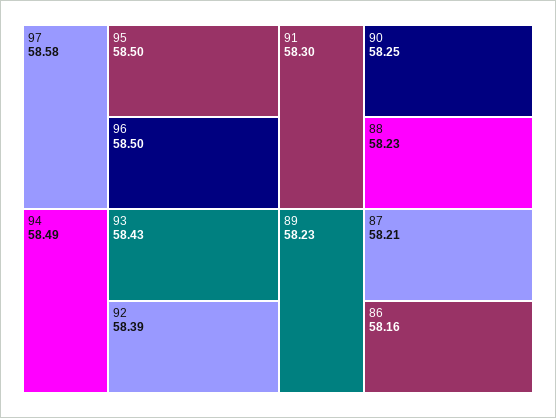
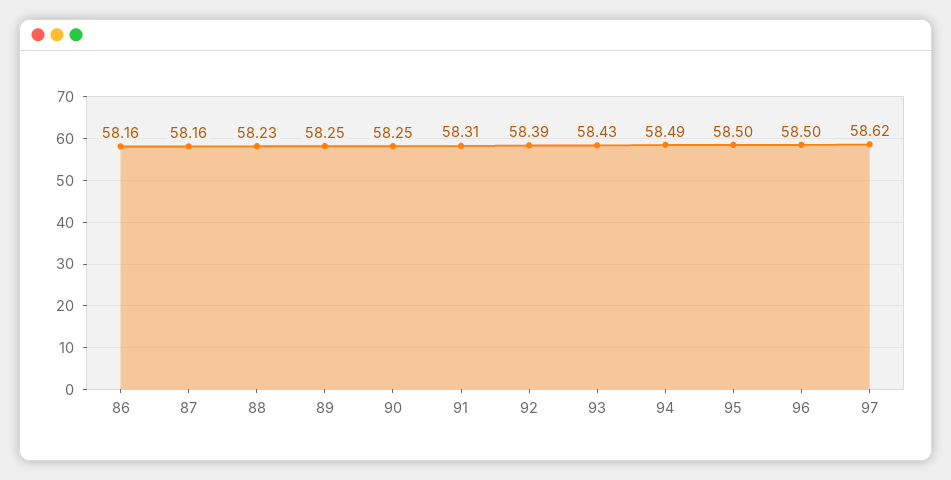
97: 58.58 -> 58.62
91: 58.3 -> 58.31
89: 58.23 -> 58.25
87: 58.21 -> 58.16

